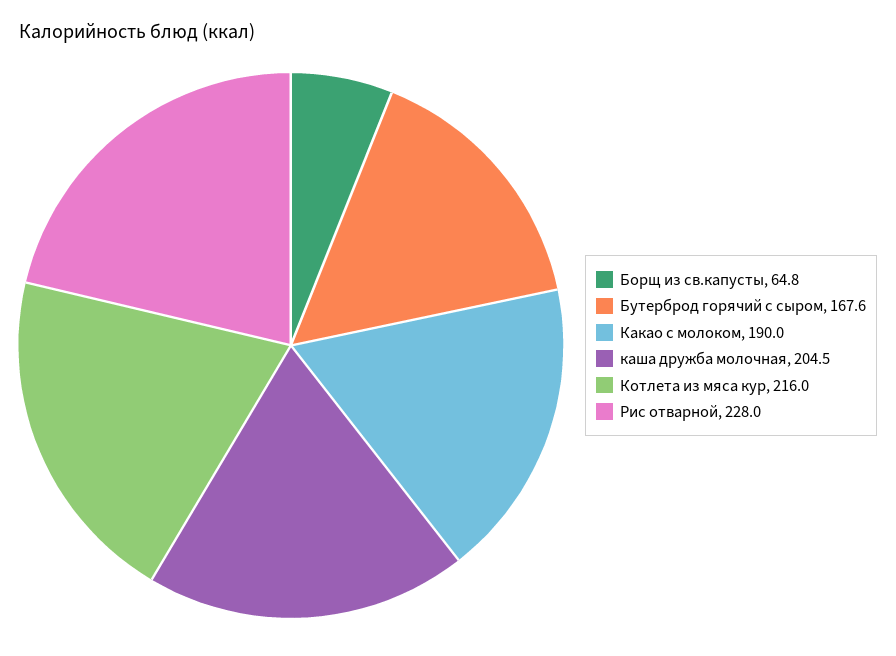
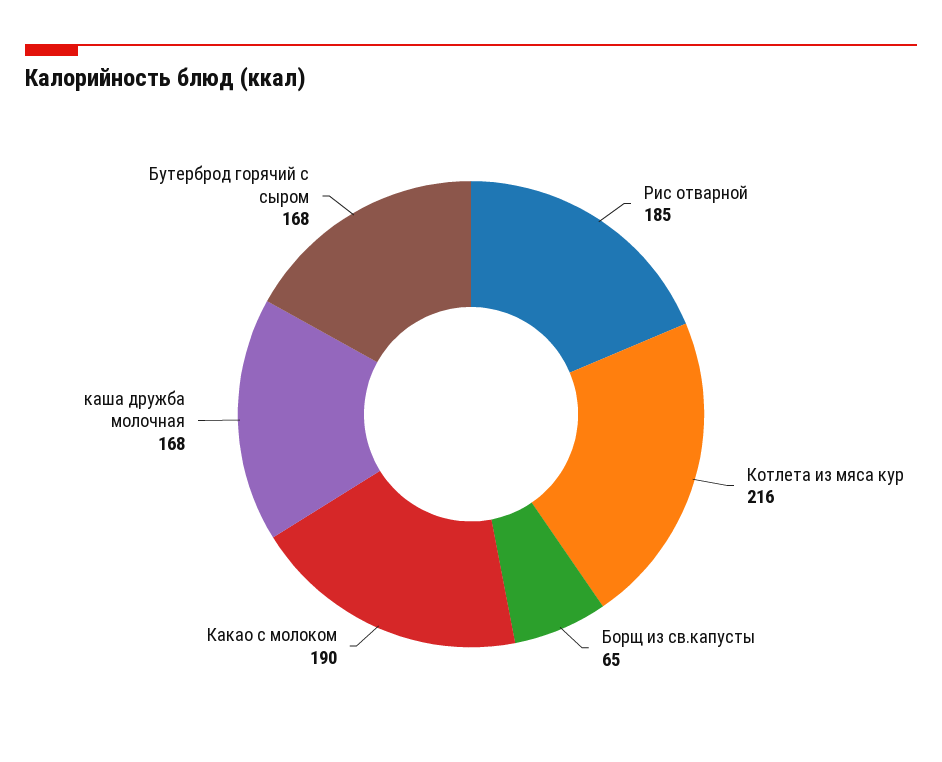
каша дружба молочная: 204.5 -> 168
Рис отварной: 228 -> 185

